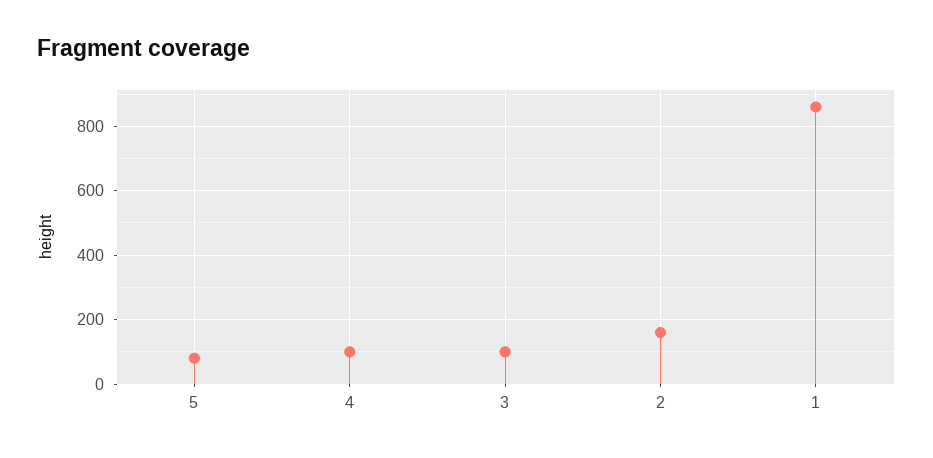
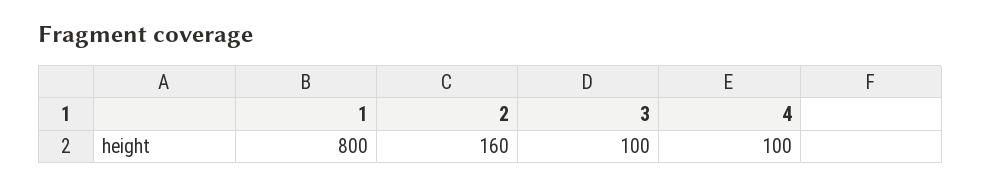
5: 80 -> none
1: 860 -> 800

